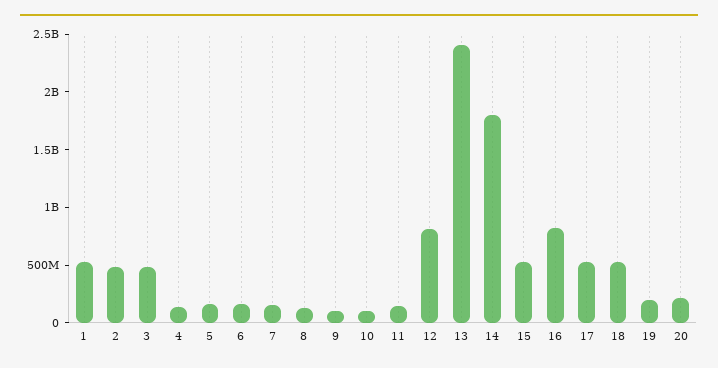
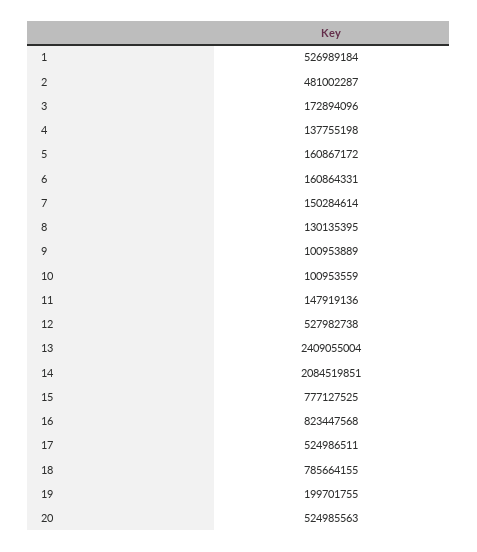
3: 500000000 -> 172894096
12: 800000000 -> 527982738
14: 1800000000 -> 2084519851
15: 500000000 -> 777127525
18: 500000000 -> 785664155
20: 200000000 -> 524985563

